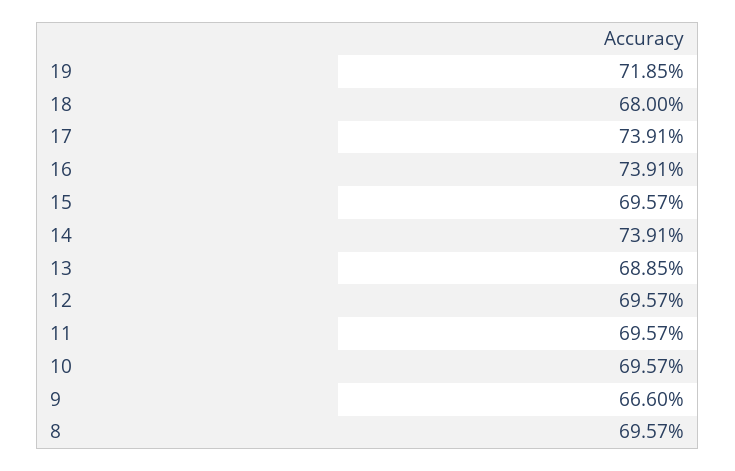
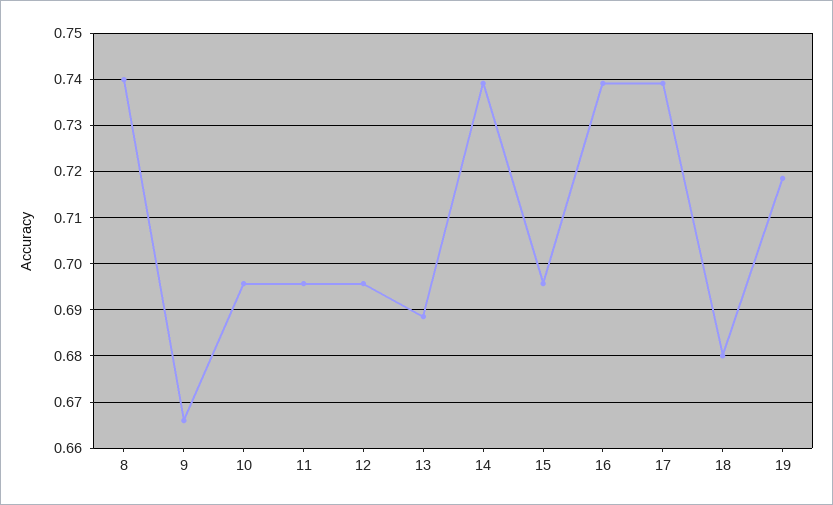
8: 0.6957 -> 0.74

